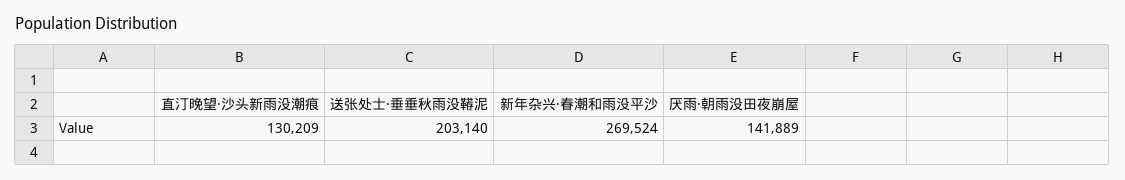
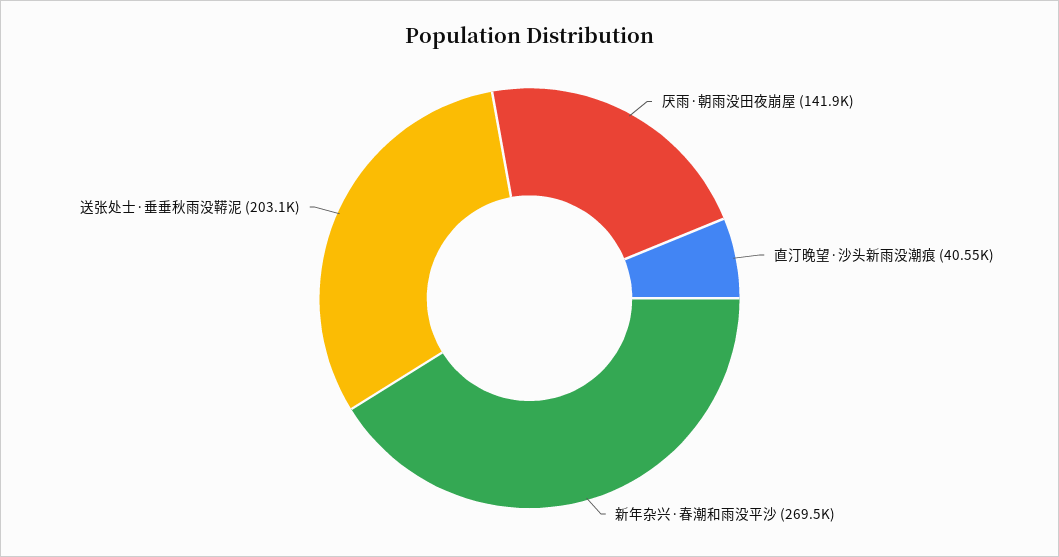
直汀晚望·沙头新雨没潮痕: 130209 -> 40550

